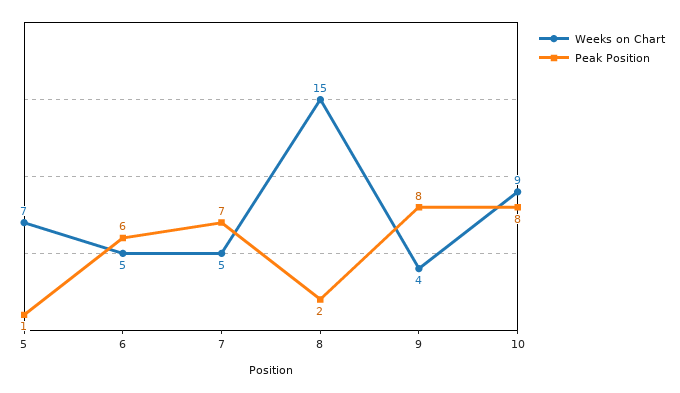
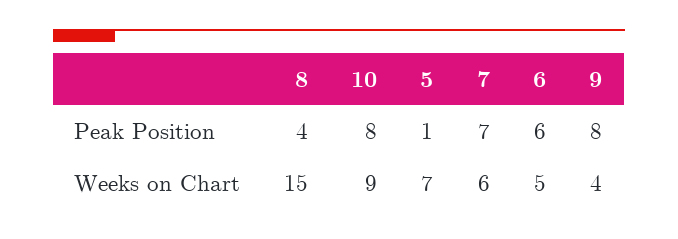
Weeks on Chart, 7: 5 -> 6
Peak Position, 8: 2 -> 4

